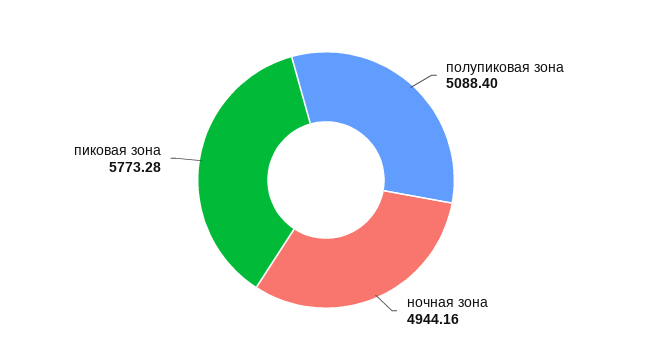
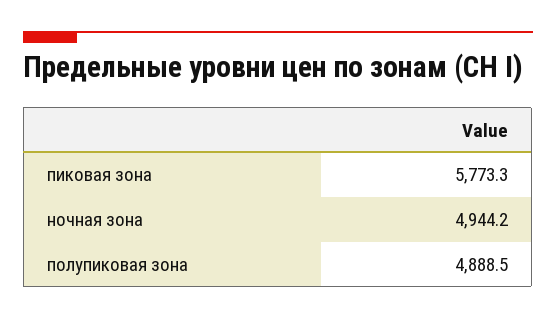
полупиковая зона: 5088.4 -> 4888.5

